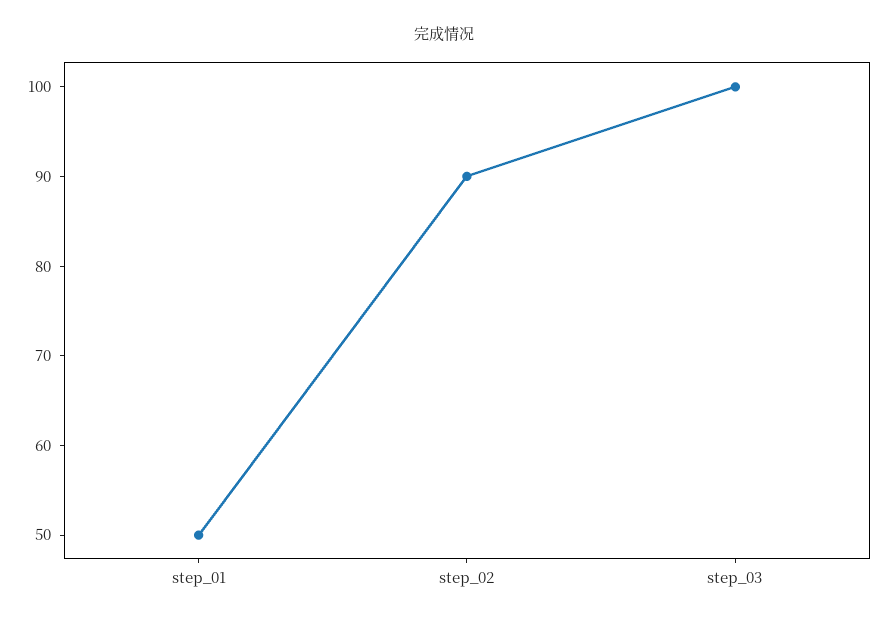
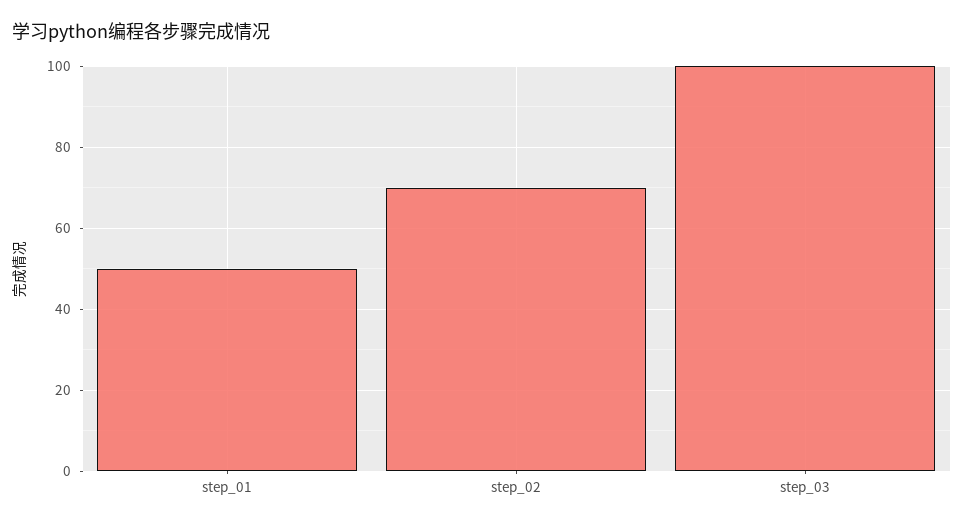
step_02: 90 -> 70

